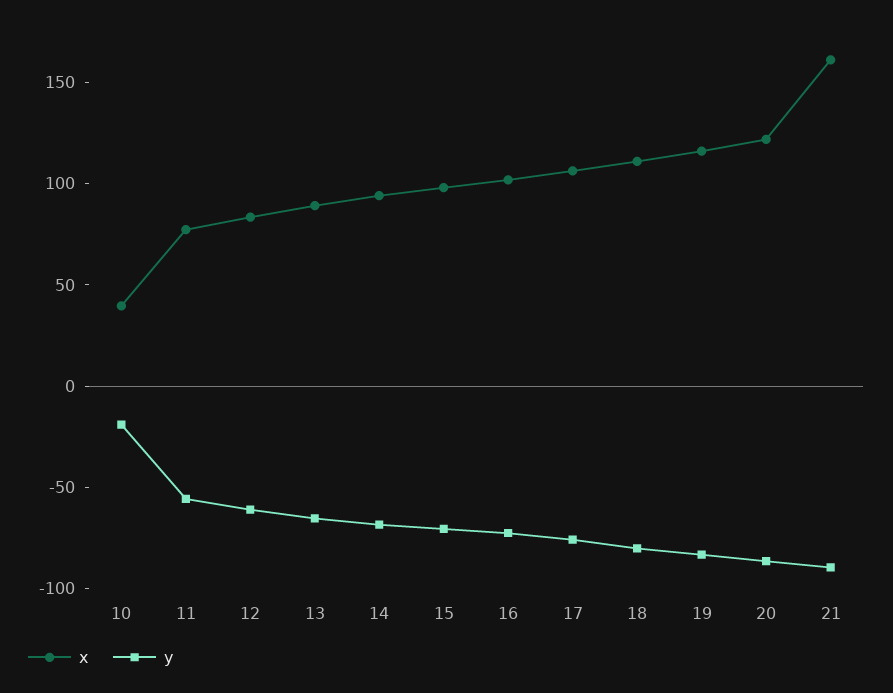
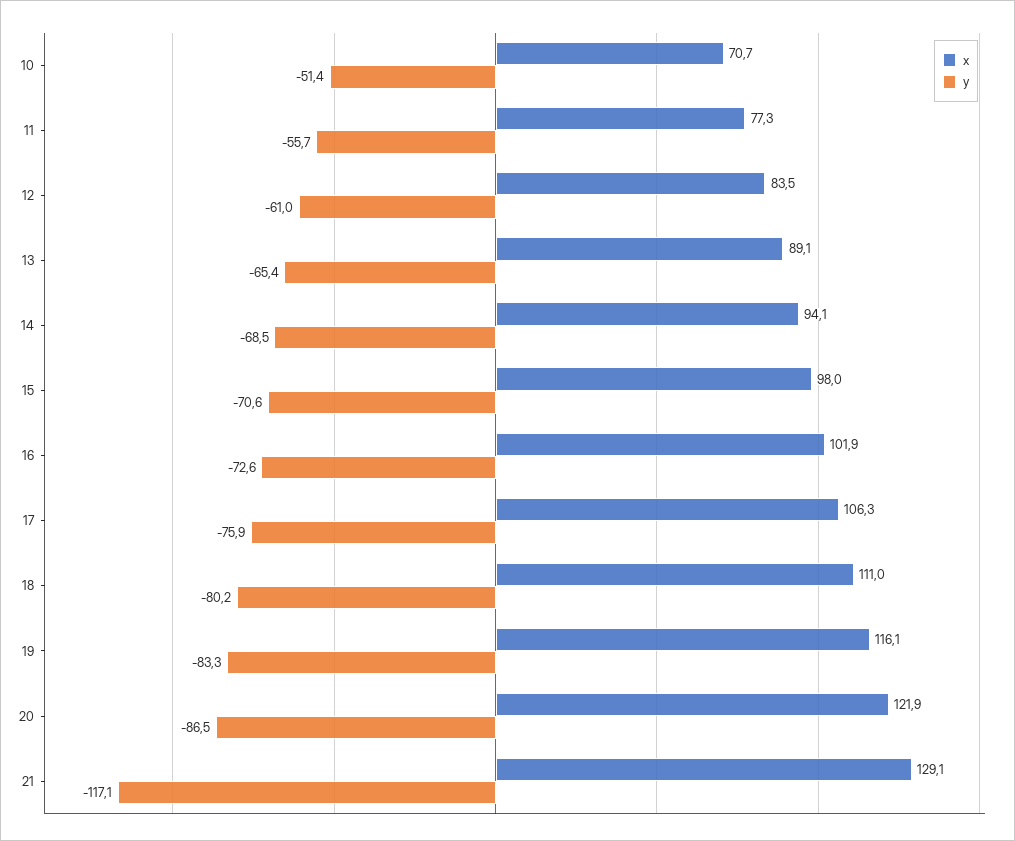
x, 10: 40 -> 70.7
y, 10: -20 -> -51.4
x, 21: 160 -> 129.1
y, 21: -90 -> -117.1

